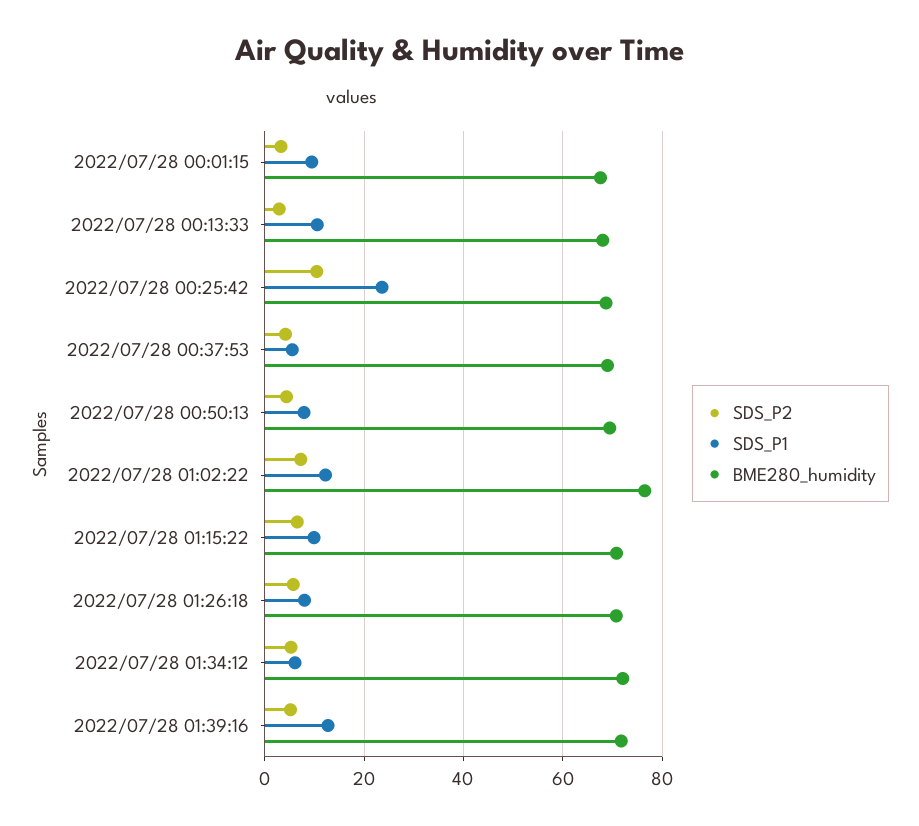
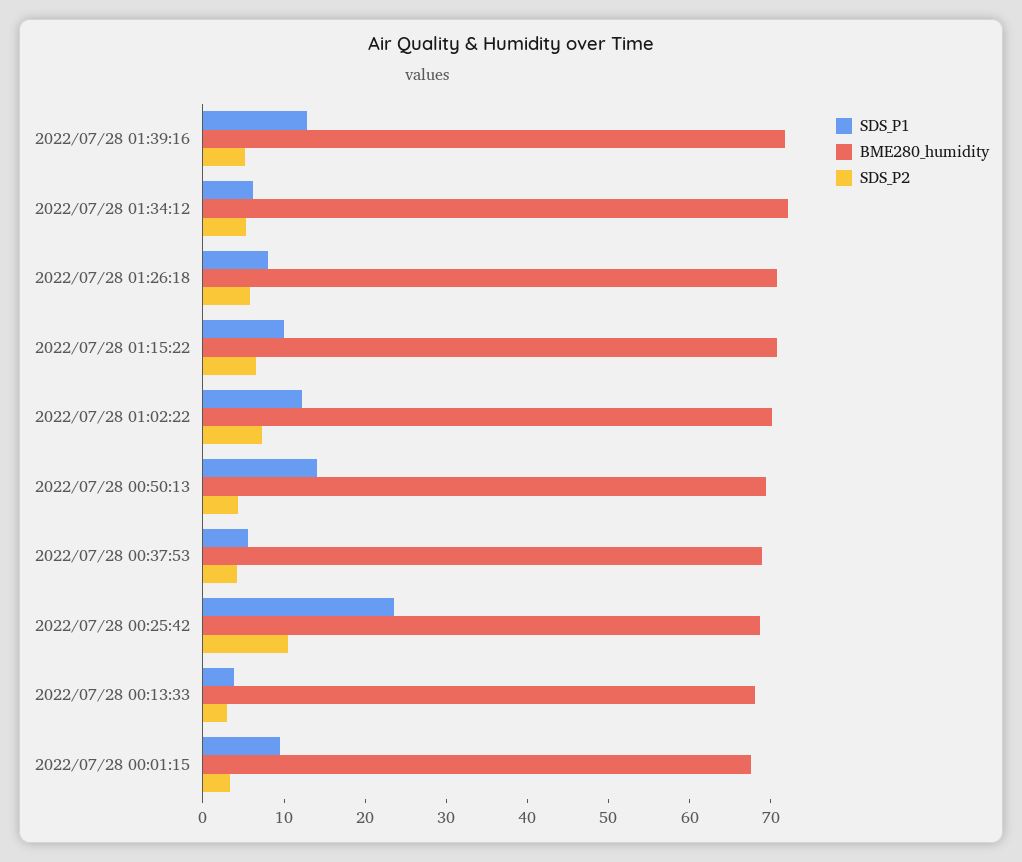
SDS_P1, 2022/07/28 00:13:33: 10 -> 4
SDS_P1, 2022/07/28 00:50:13: 8 -> 14
BME280_humidity, 2022/07/28 01:02:22: 76 -> 70

